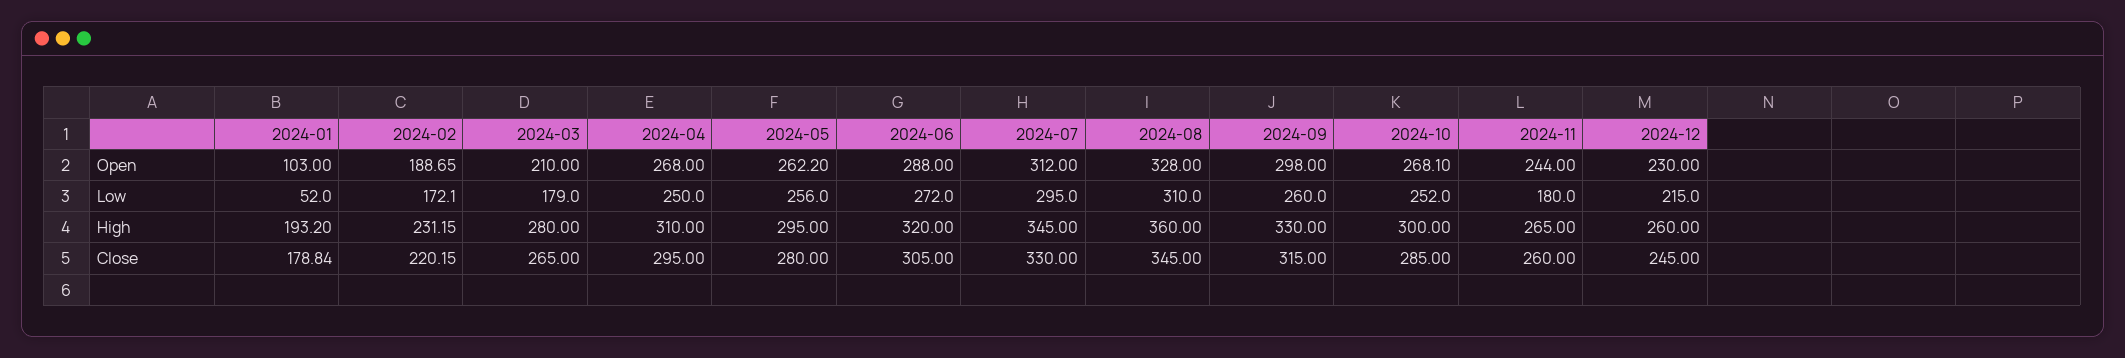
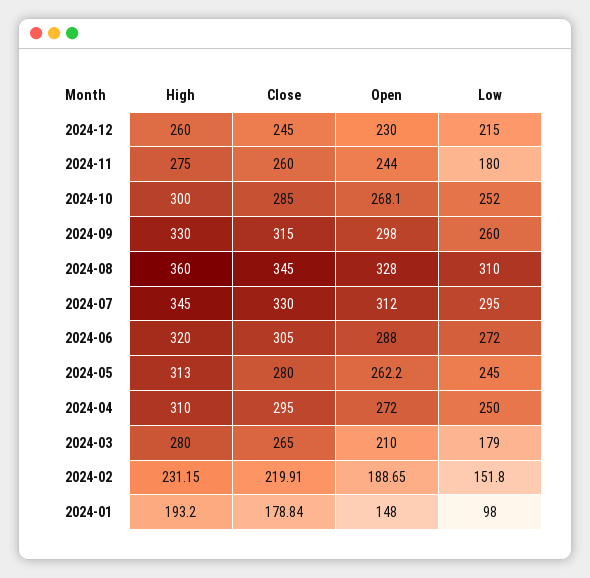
2024-01, Open: 103 -> 148
2024-04, Open: 268 -> 272
2024-01, Low: 52 -> 98
2024-02, Low: 172.1 -> 151.8
2024-05, Low: 256 -> 245
2024-05, High: 295 -> 313
2024-11, High: 265 -> 275
2024-02, Close: 220.15 -> 219.91

